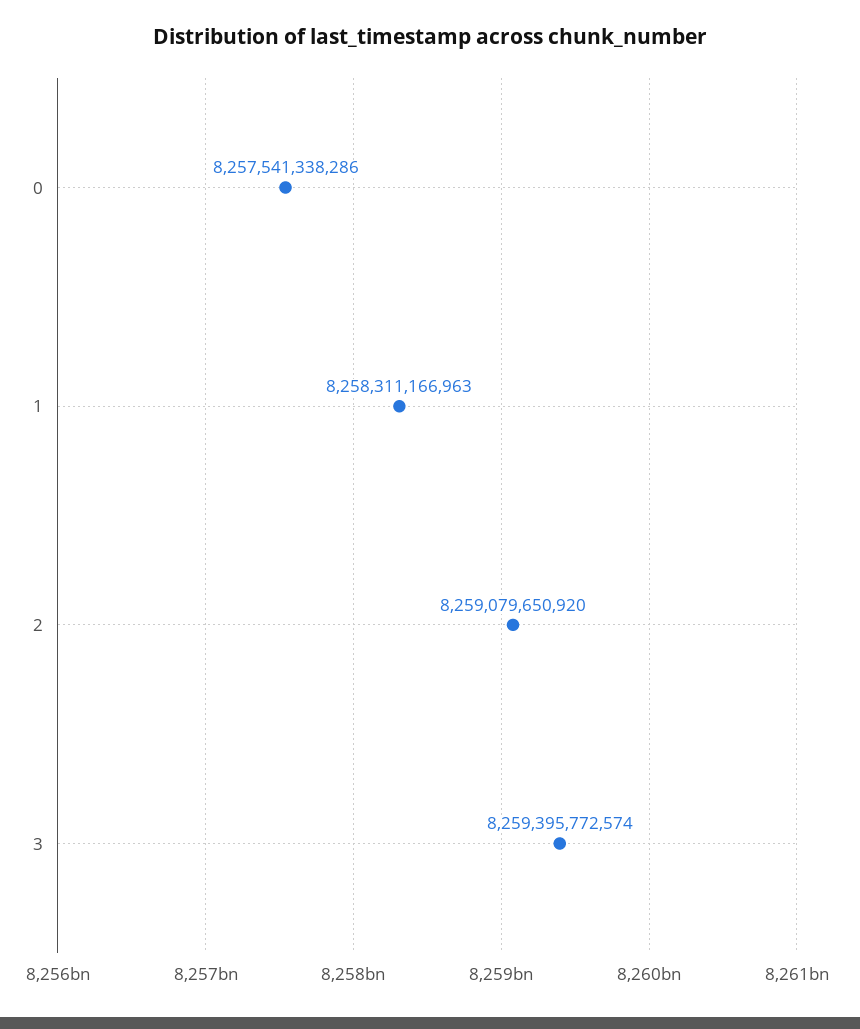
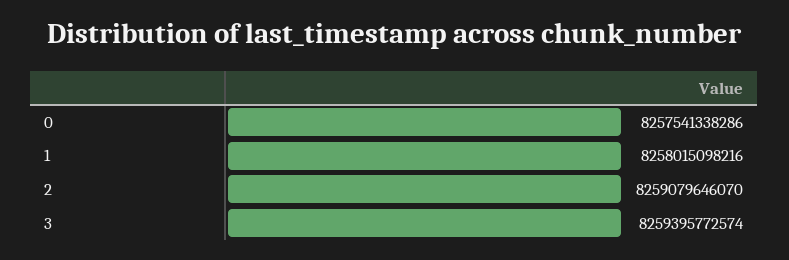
1: 8258311166963 -> 8258015098216
2: 8259079650920 -> 8259079646070

